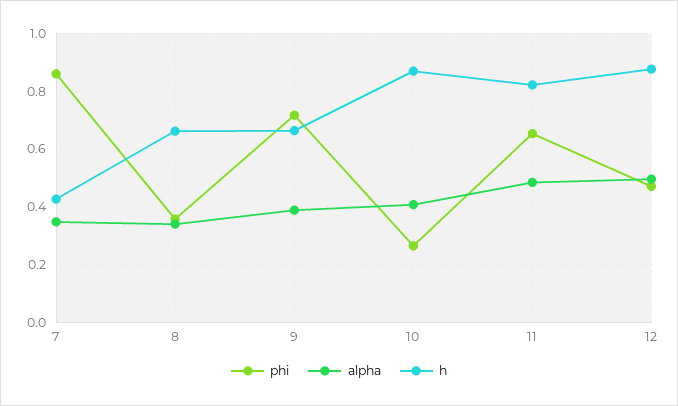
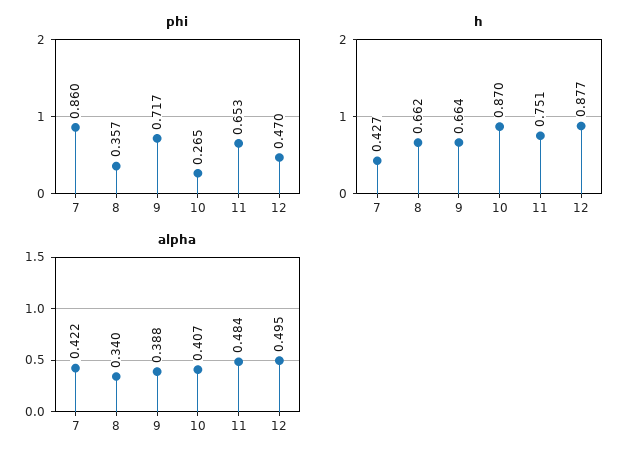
alpha, 7: 0.35 -> 0.422
h, 11: 0.825 -> 0.751

